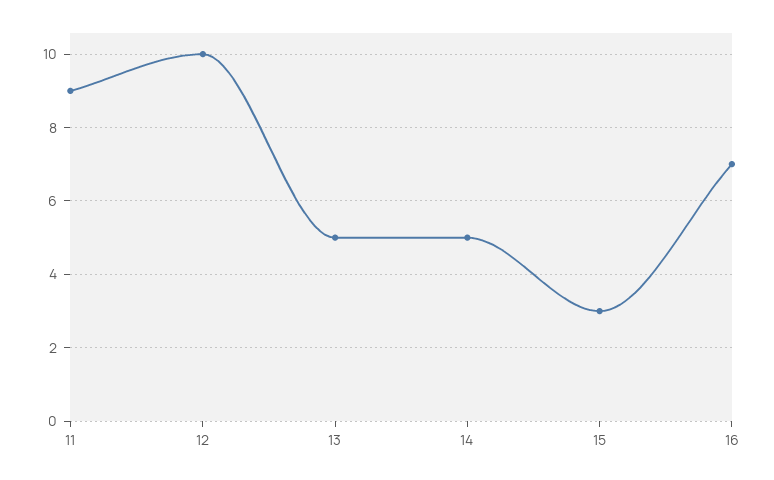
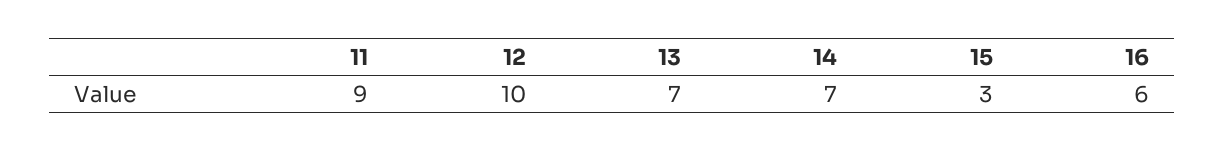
13: 5 -> 7
14: 5 -> 7
16: 7 -> 6

